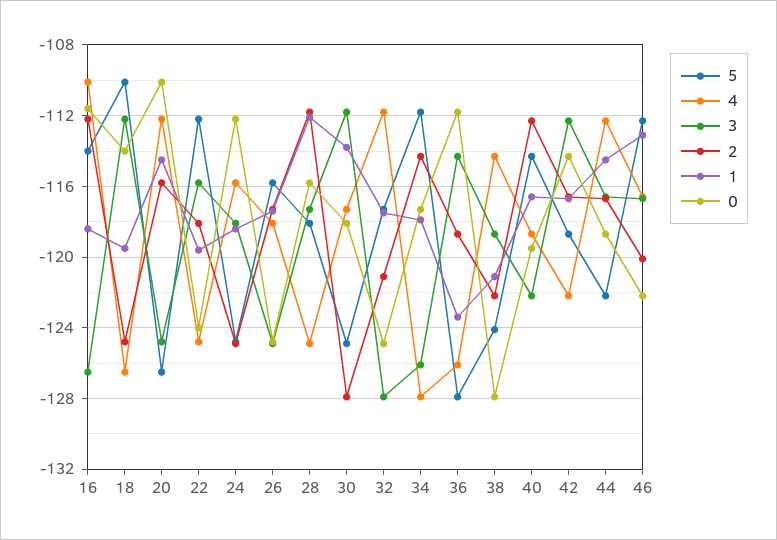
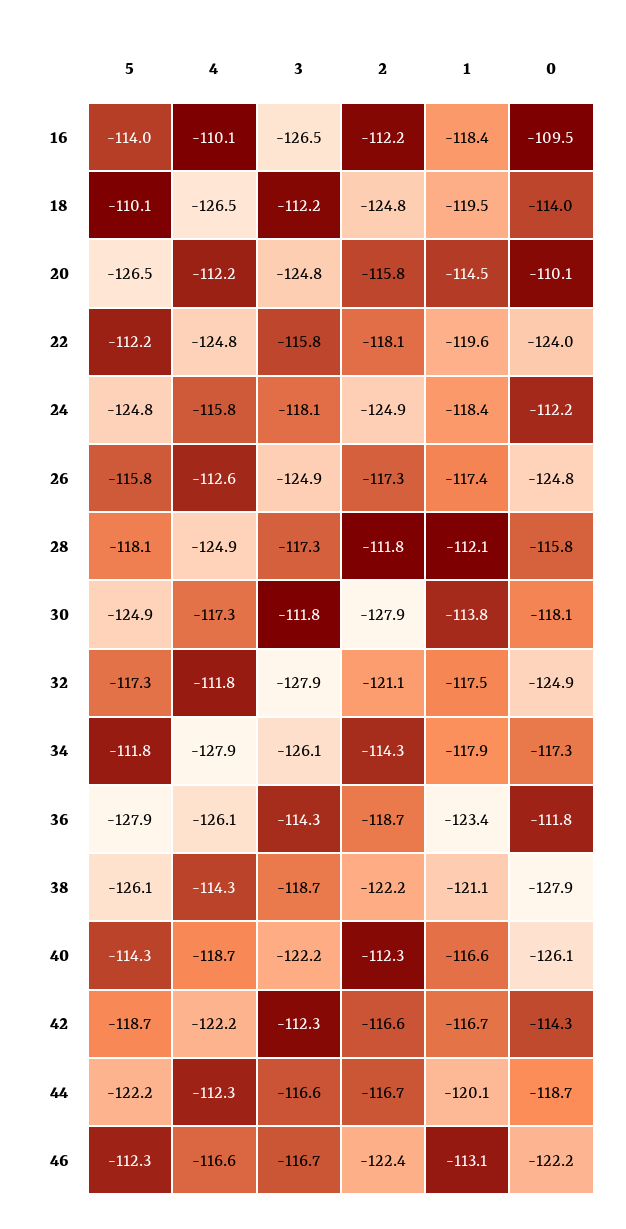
0, 16: -111.5 -> -109.5
4, 26: -118 -> -112.6
5, 38: -124 -> -126.1
0, 40: -119.5 -> -126.1
1, 44: -114.5 -> -120.1
2, 46: -120 -> -122.4

